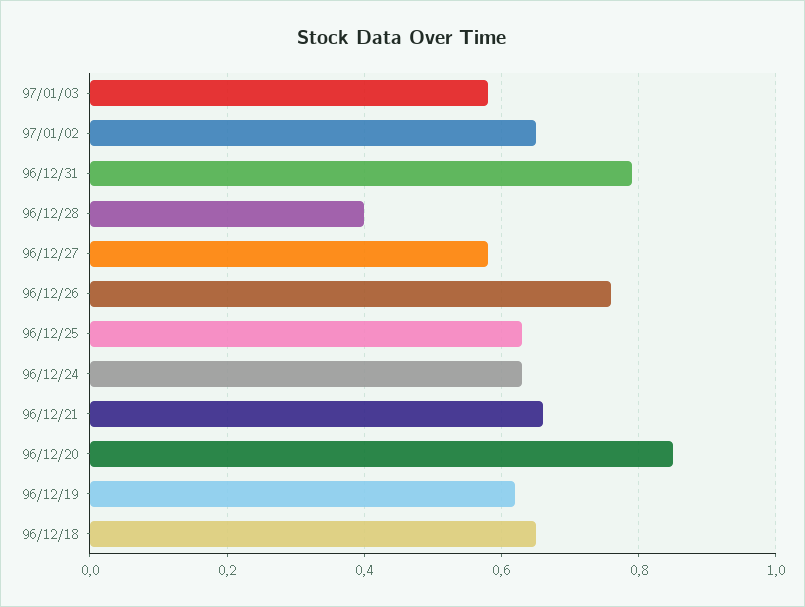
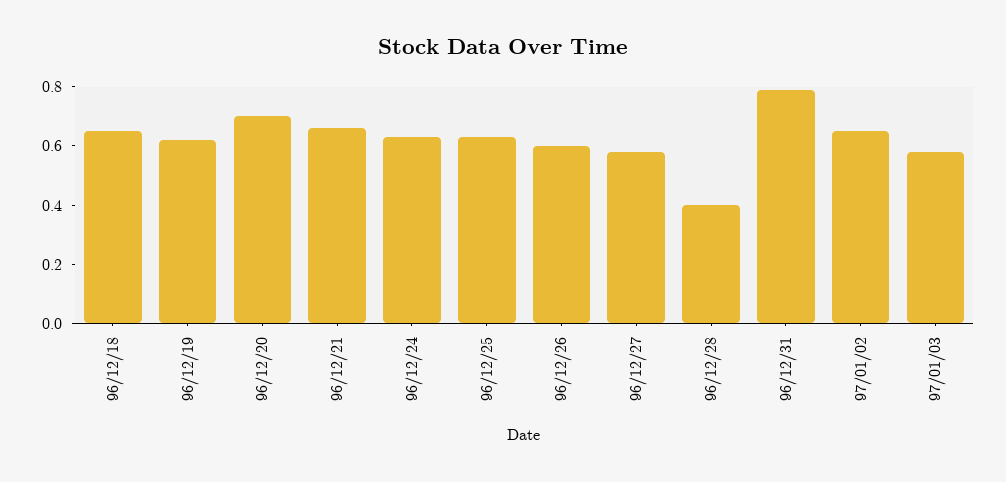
96/12/26: 0.75 -> 0.6
96/12/20: 0.85 -> 0.7

